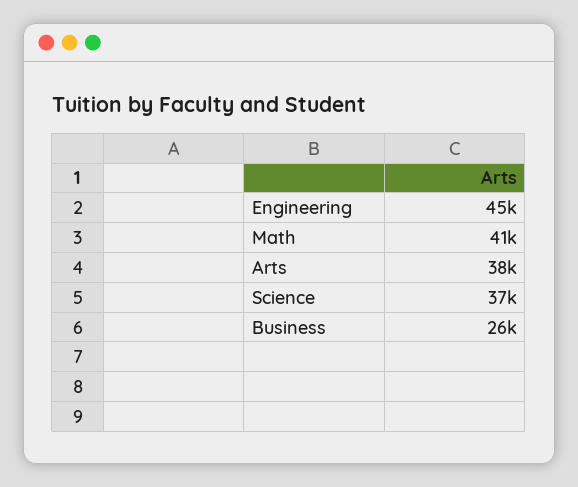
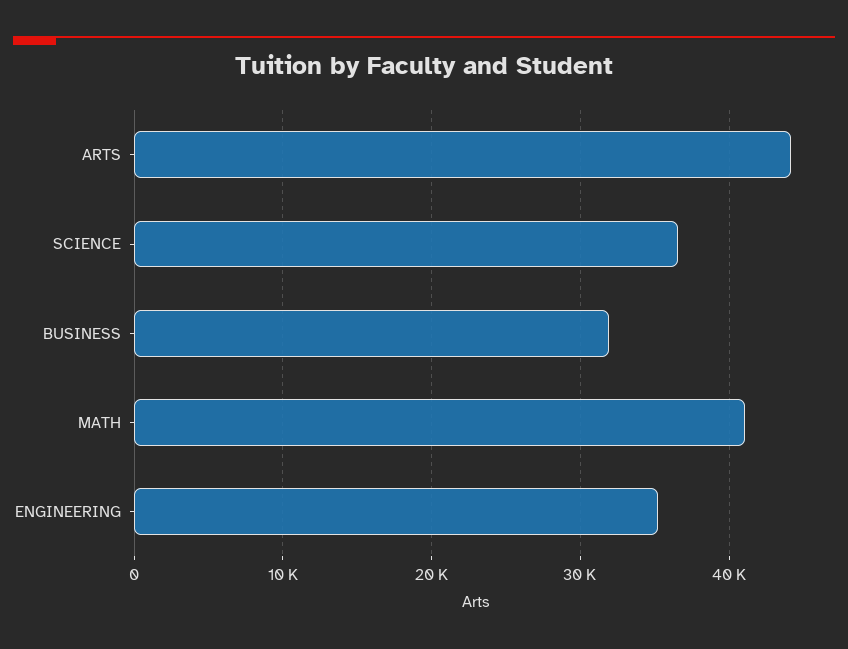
Engineering: 45000 -> 35000
Arts: 38000 -> 44000
Business: 26000 -> 32000

